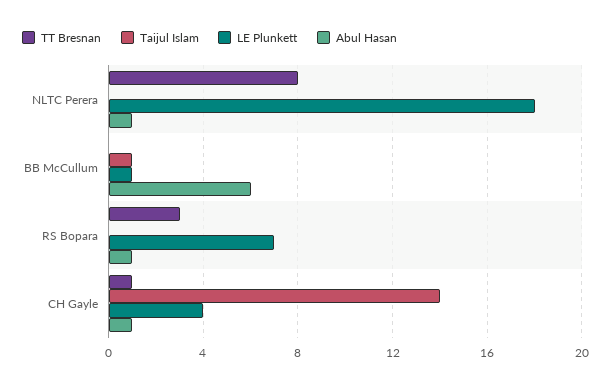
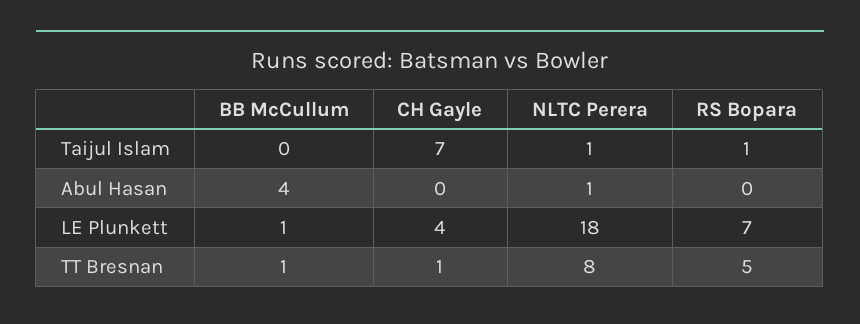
Taijul Islam, NLTC Perera: 0 -> 1
TT Bresnan, BB McCullum: 0 -> 1
Taijul Islam, BB McCullum: 1 -> 0
Abul Hasan, BB McCullum: 6 -> 4
TT Bresnan, RS Bopara: 3 -> 5
Taijul Islam, RS Bopara: 0 -> 1
Abul Hasan, RS Bopara: 1 -> 0
Taijul Islam, CH Gayle: 14 -> 7
Abul Hasan, CH Gayle: 1 -> 0

